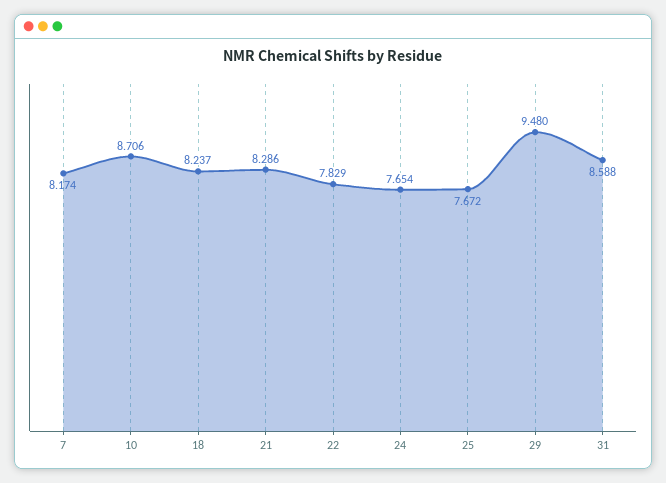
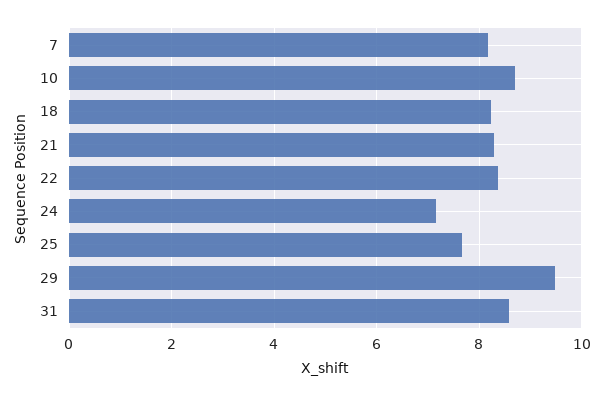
22: 7.829 -> 8.4
24: 7.654 -> 7.2

